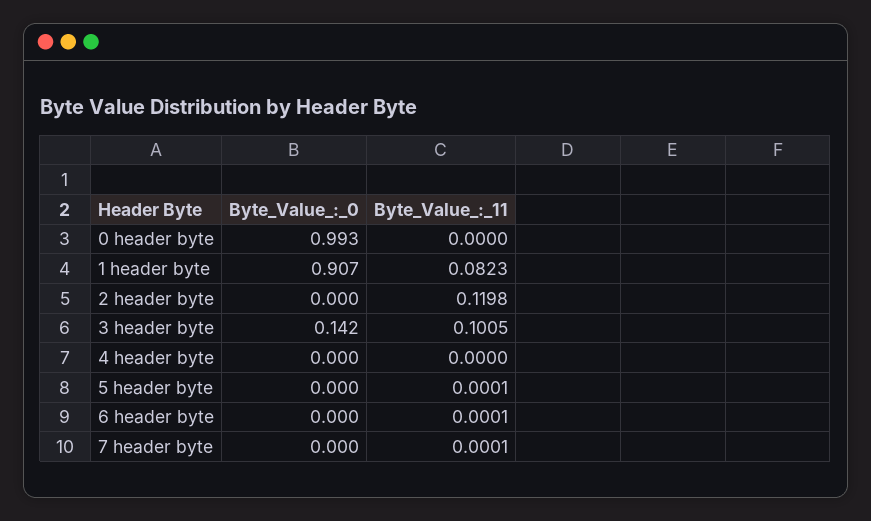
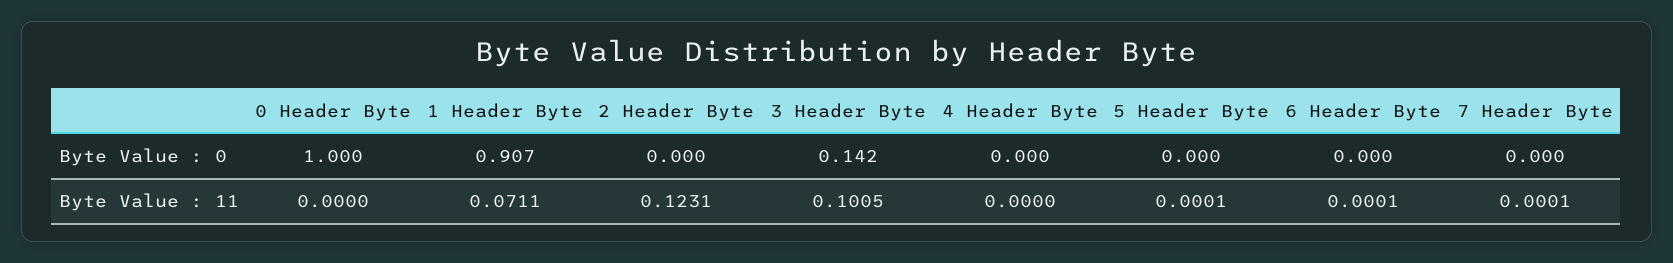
Byte_Value_:_0, 0 header byte: 0.993 -> 1
Byte_Value_:_11, 1 header byte: 0.0823 -> 0.0711
Byte_Value_:_11, 2 header byte: 0.1198 -> 0.1231

